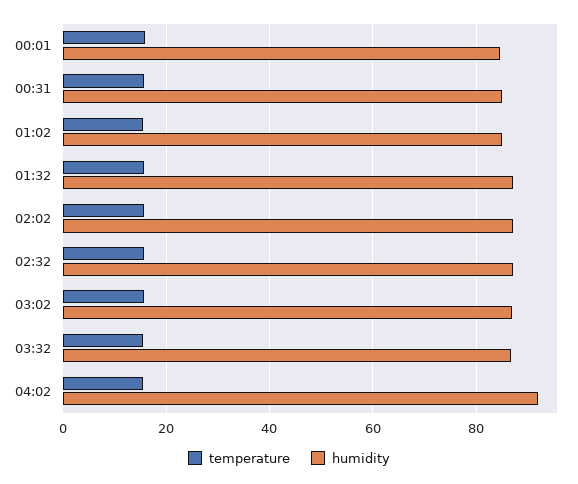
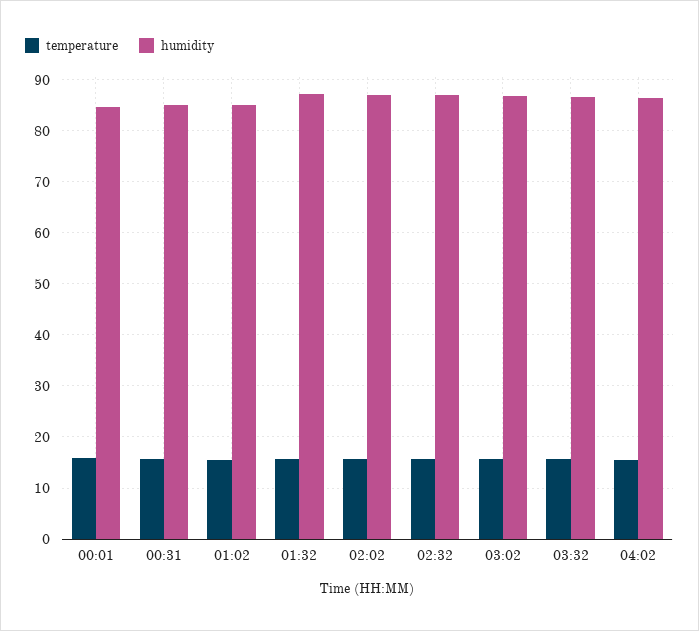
humidity, 04:02: 92 -> 86

